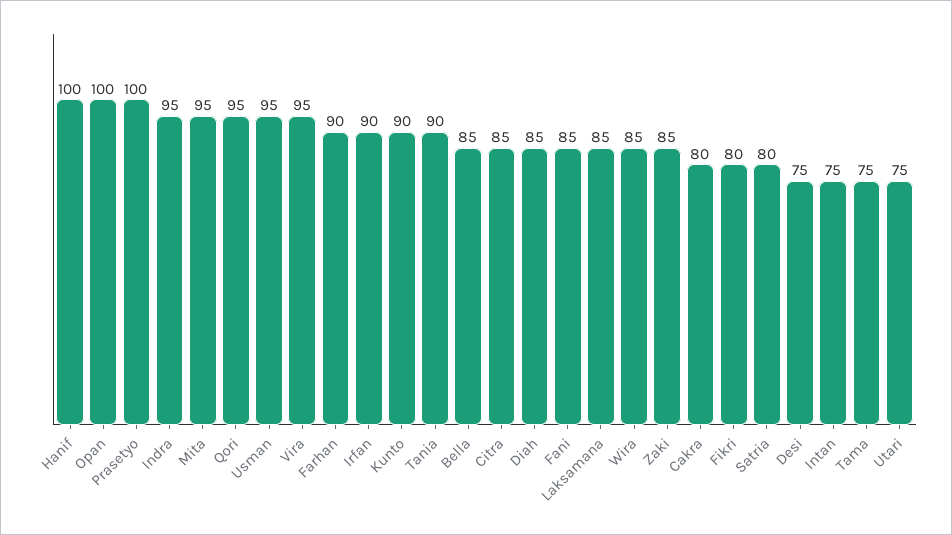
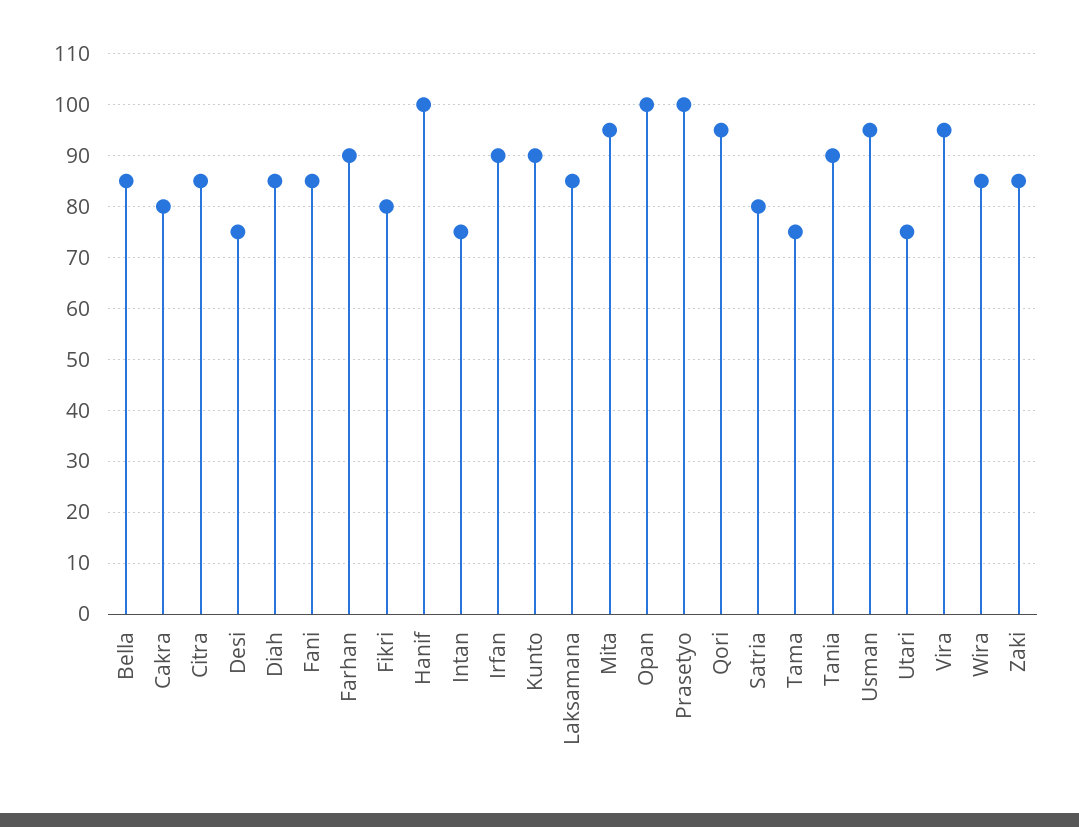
Indra: 95 -> none

